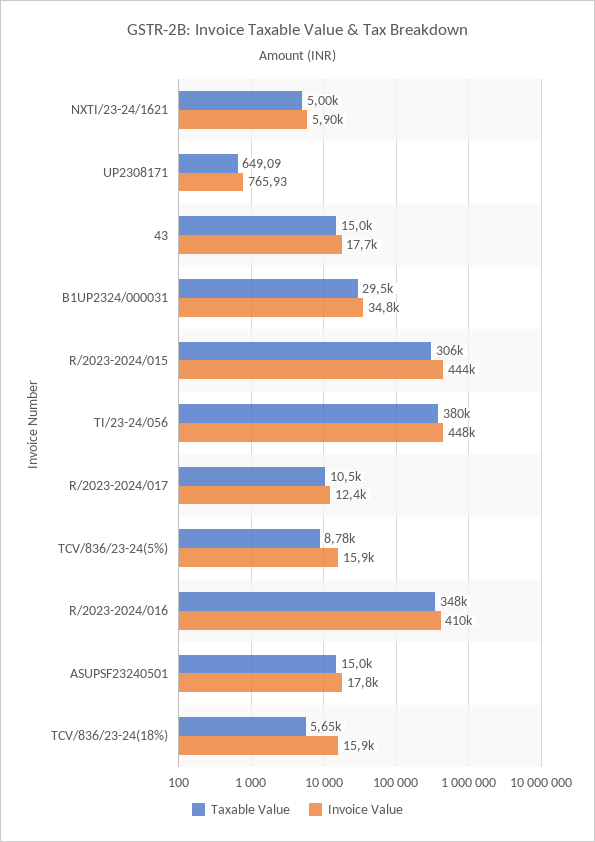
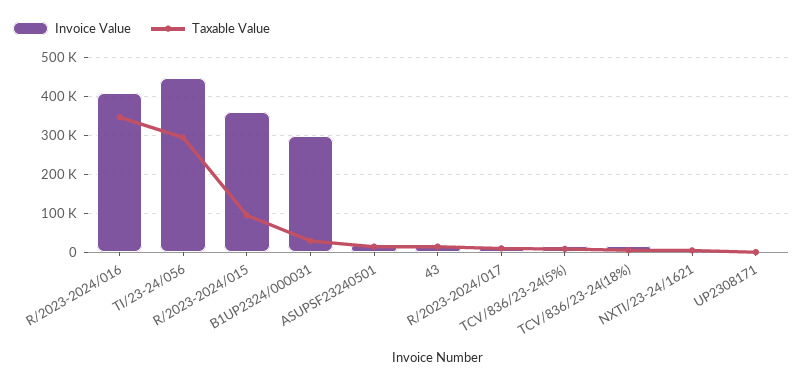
Invoice Value, B1UP2324/000031: 34800 -> 300000
Taxable Value, R/2023-2024/015: 306000 -> 100000
Invoice Value, R/2023-2024/015: 444000 -> 360000
Taxable Value, TI/23-24/056: 380000 -> 300000

